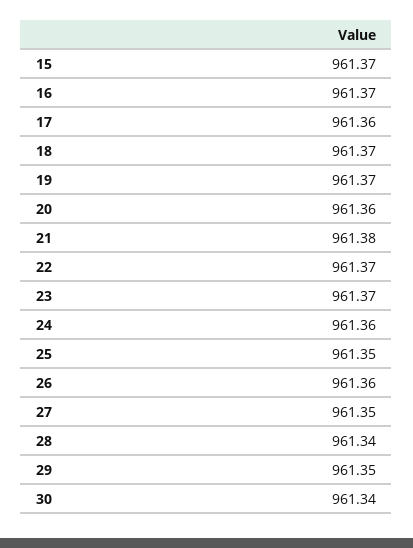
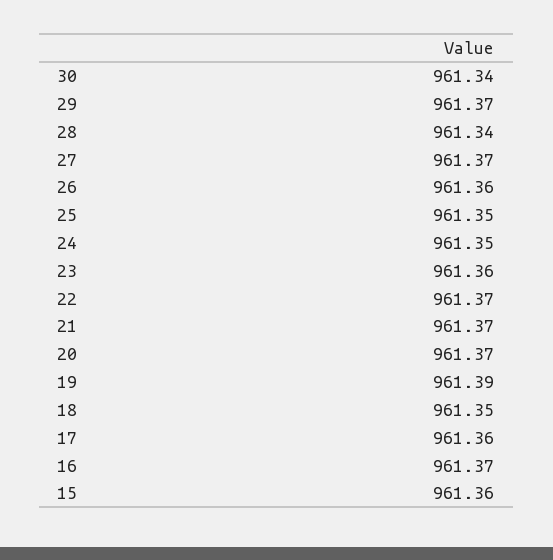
15: 961.37 -> 961.36
18: 961.37 -> 961.35
19: 961.37 -> 961.39
20: 961.36 -> 961.37
21: 961.38 -> 961.37
23: 961.37 -> 961.36
24: 961.36 -> 961.35
27: 961.35 -> 961.37
29: 961.35 -> 961.37

